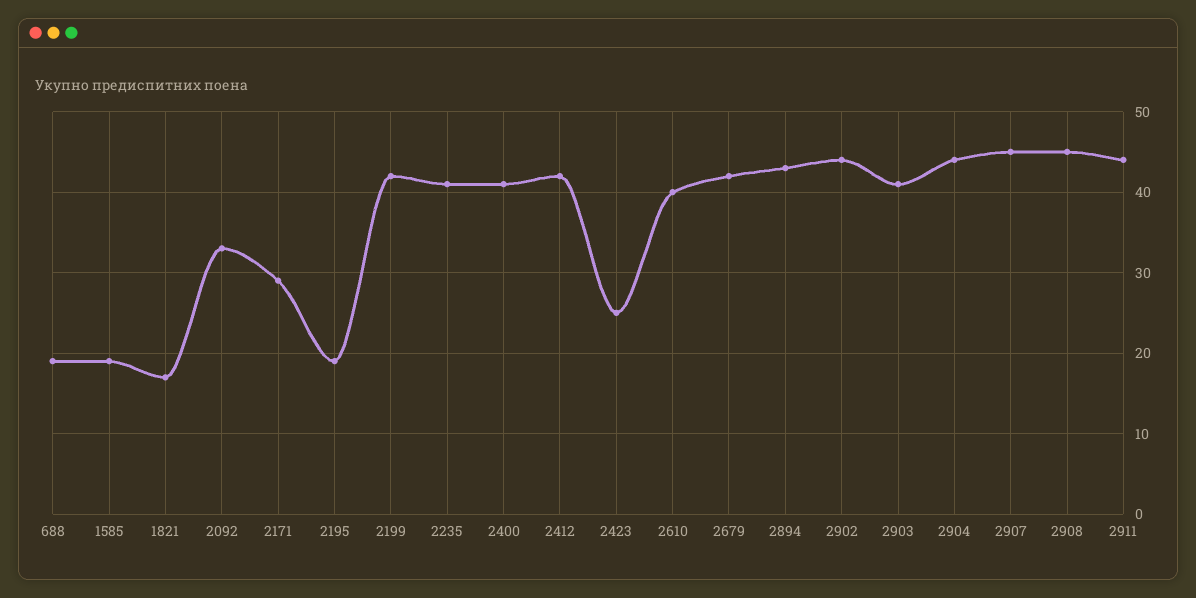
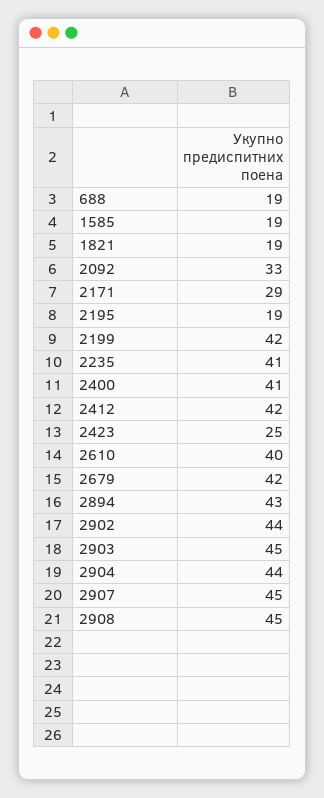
1821: 17 -> 19
2903: 41 -> 45
2911: 44 -> none

